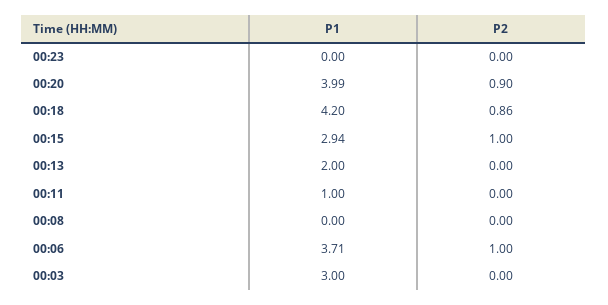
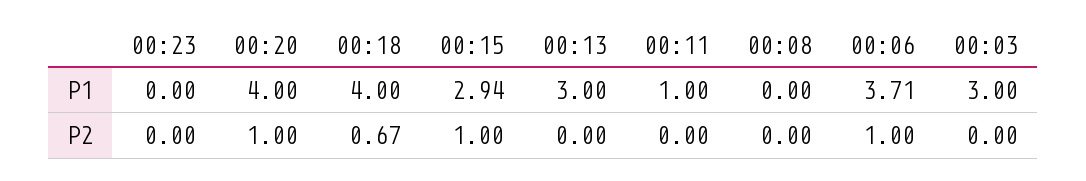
P1, 00:20: 3.99 -> 4
P2, 00:20: 0.9 -> 1
P1, 00:18: 4.2 -> 4
P2, 00:18: 0.86 -> 0.67
P1, 00:13: 2 -> 3

